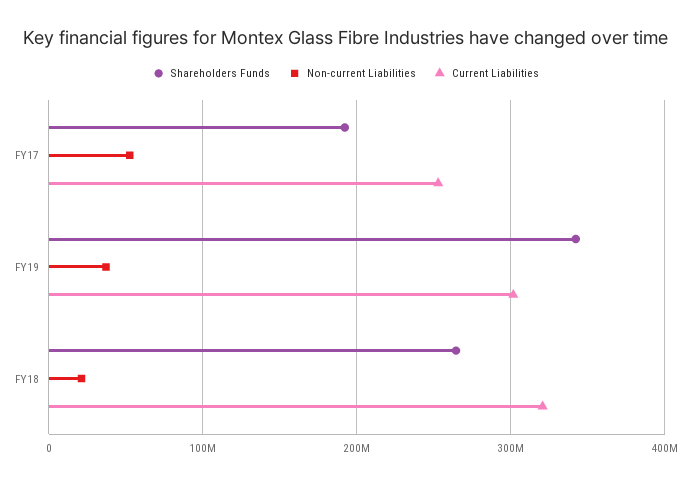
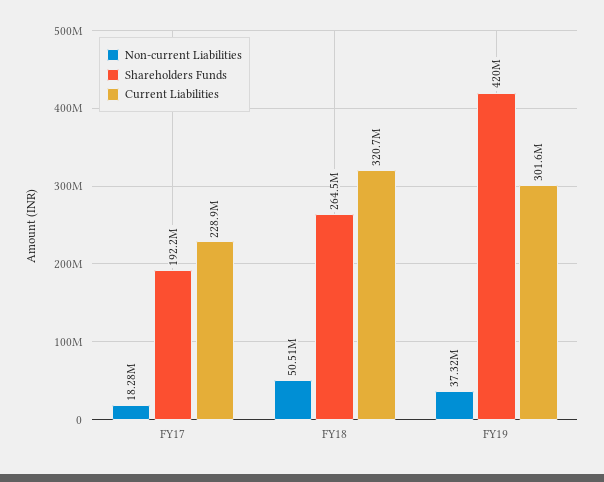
Non-current Liabilities, FY17: 50000000 -> 18280000
Current Liabilities, FY17: 250000000 -> 228900000
Shareholders Funds, FY19: 340000000 -> 420000000
Non-current Liabilities, FY18: 20000000 -> 50510000

